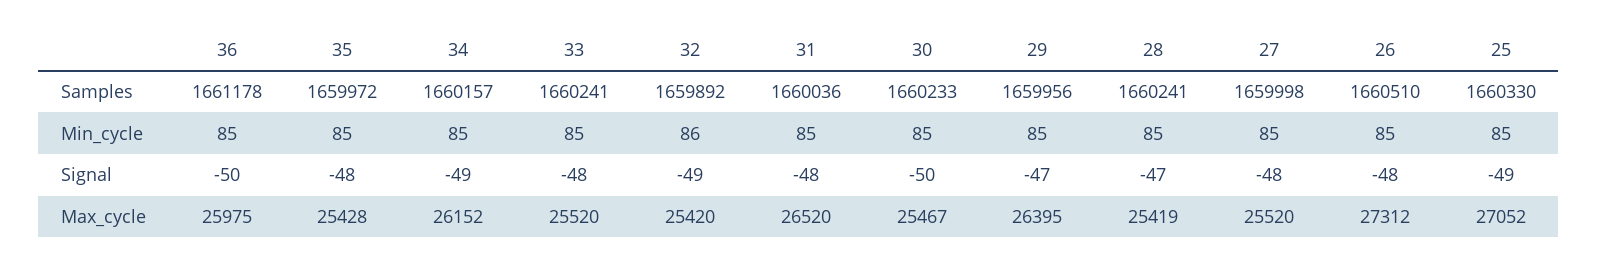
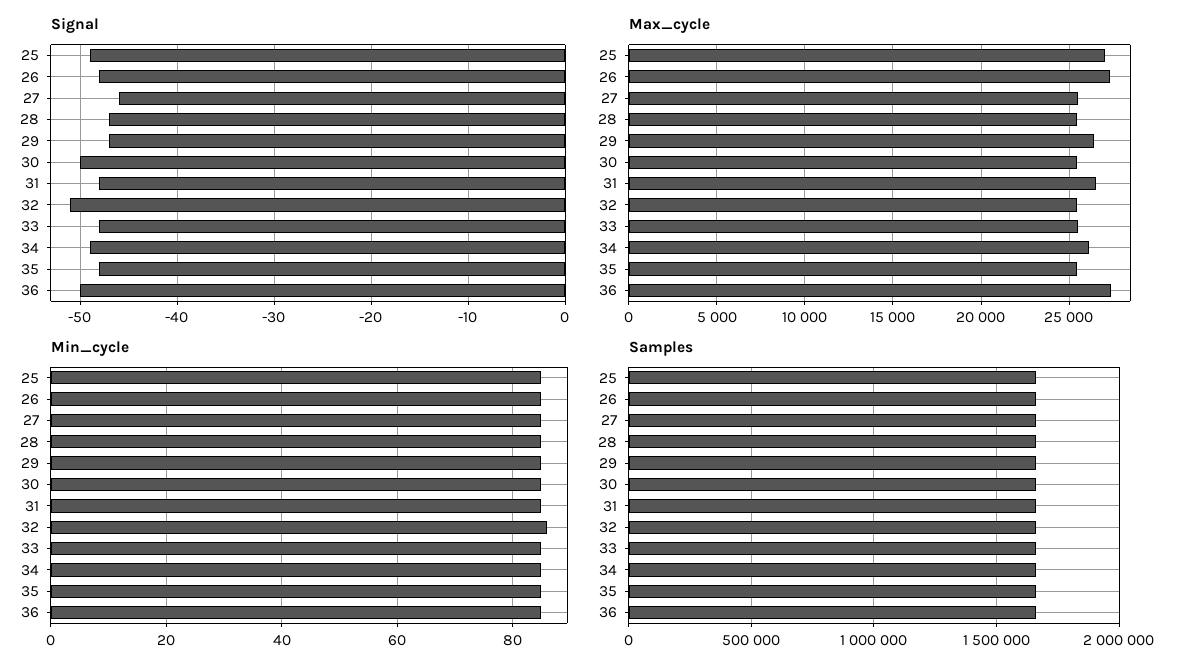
Signal, 32: -49 -> -51
Signal, 27: -48 -> -46
Max_cycle, 36: 25975 -> 27500

